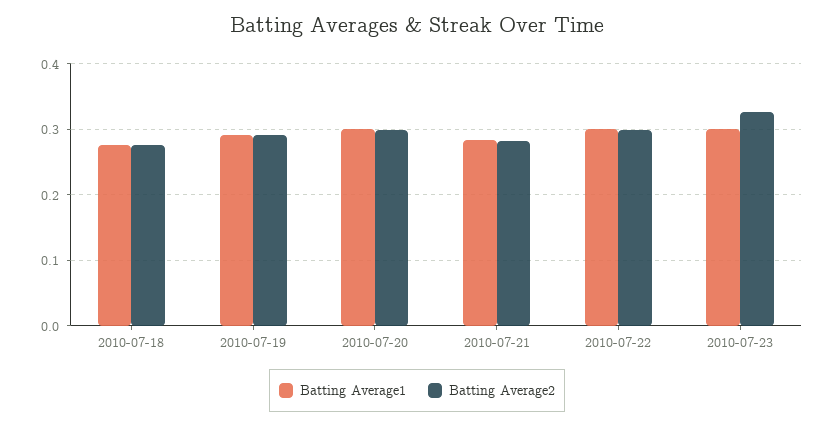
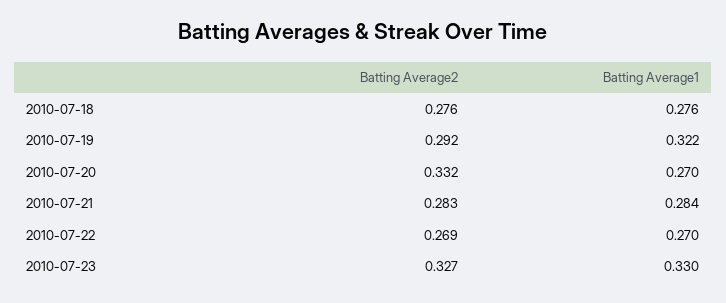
Batting Average1, 2010-07-19: 0.29 -> 0.322
Batting Average1, 2010-07-20: 0.3 -> 0.27
Batting Average2, 2010-07-20: 0.3 -> 0.332
Batting Average1, 2010-07-22: 0.3 -> 0.27
Batting Average2, 2010-07-22: 0.3 -> 0.269
Batting Average1, 2010-07-23: 0.3 -> 0.33

